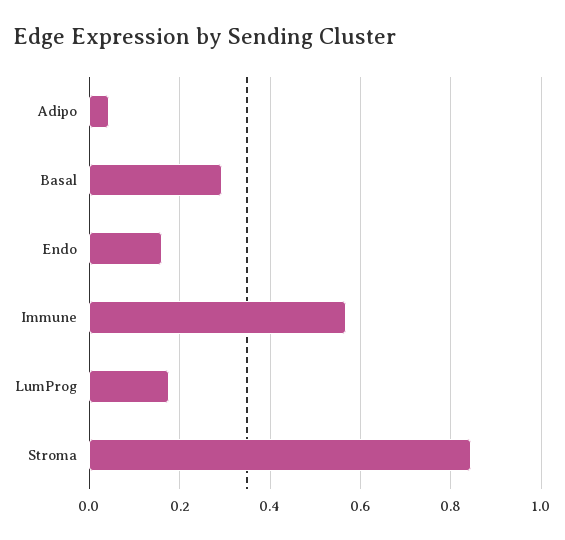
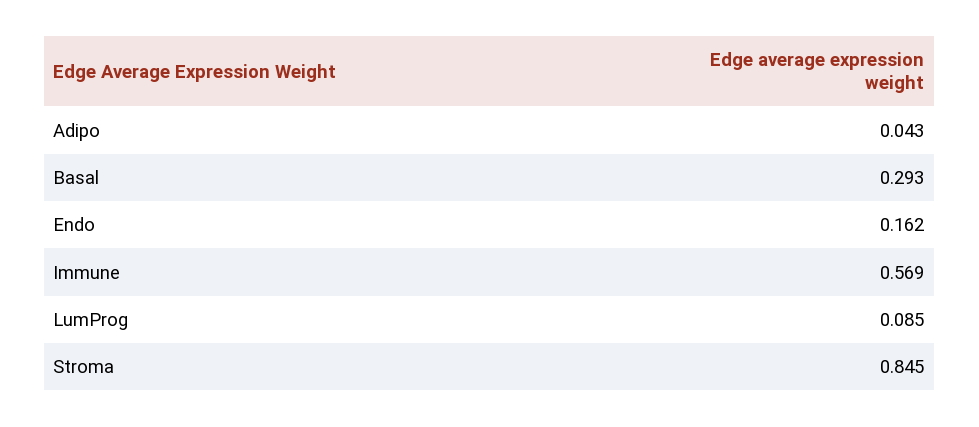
LumProg: 0.18 -> 0.085

